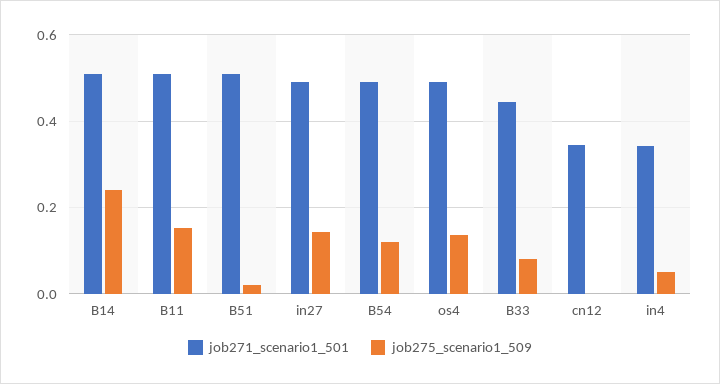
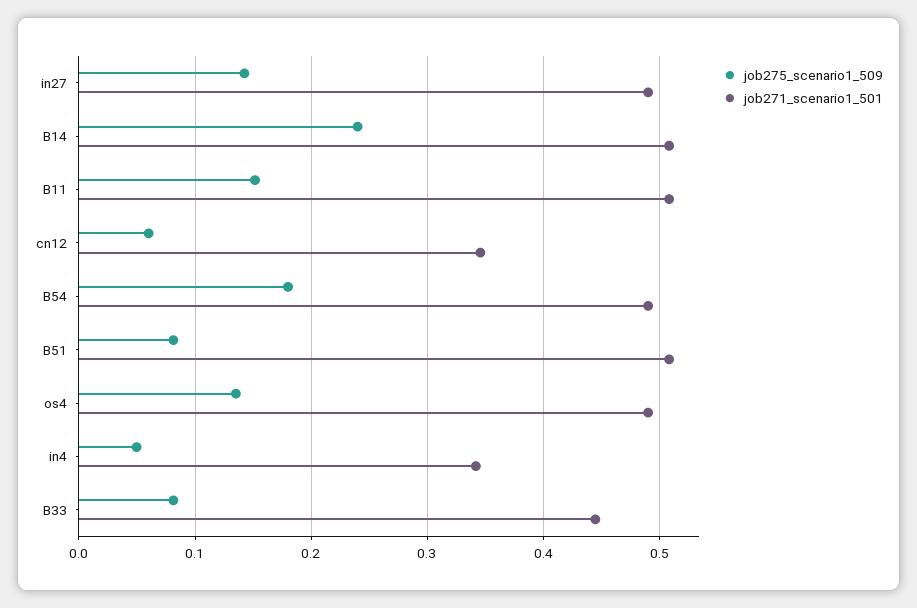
job275_scenario1_509, B51: 0.02 -> 0.08
job275_scenario1_509, B54: 0.12 -> 0.18
job275_scenario1_509, cn12: 0 -> 0.06

